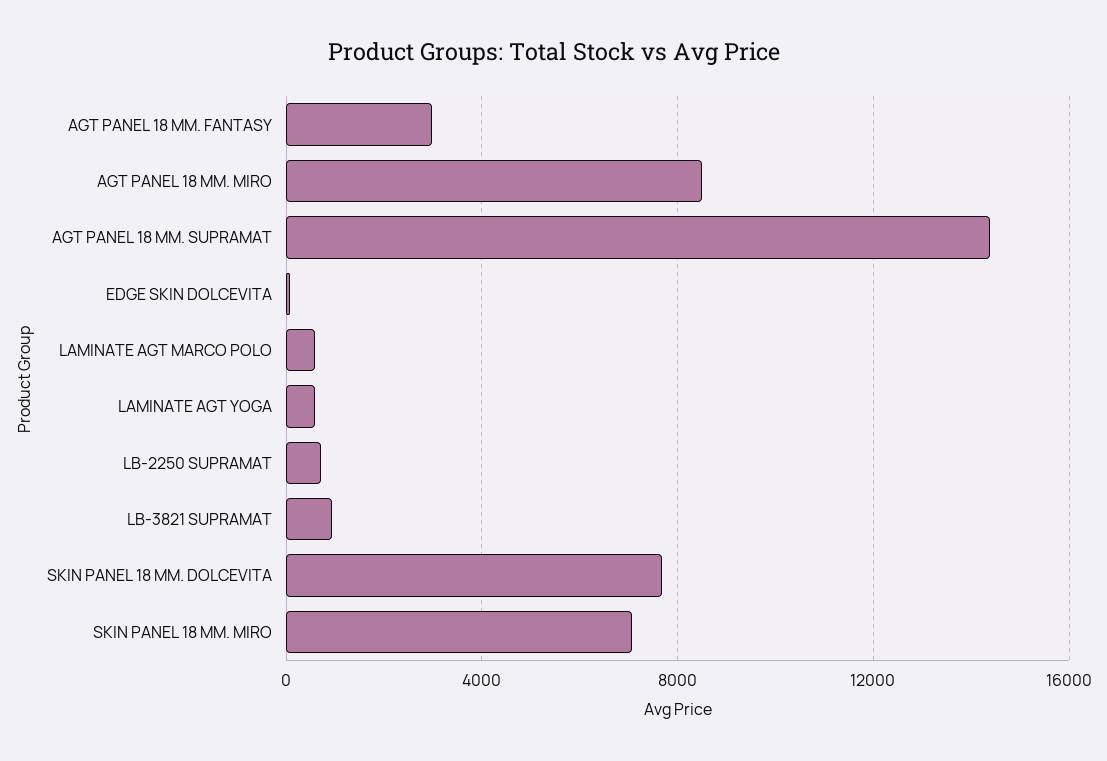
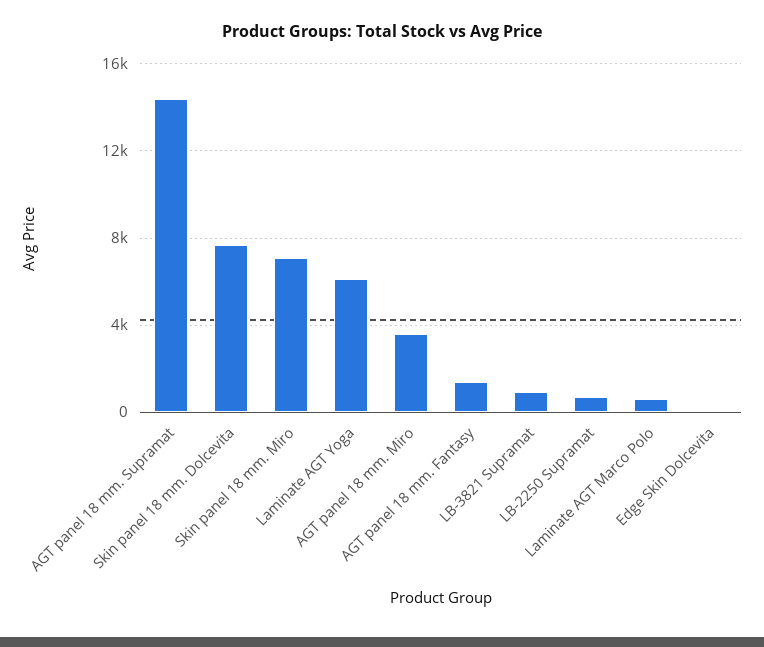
AGT PANEL 18 MM. FANTASY: 3000 -> 1500
AGT PANEL 18 MM. MIRO: 8500 -> 3500
LAMINATE AGT YOGA: 500 -> 6000

